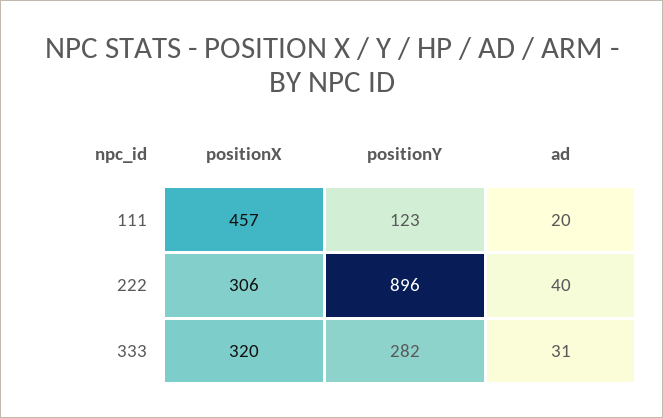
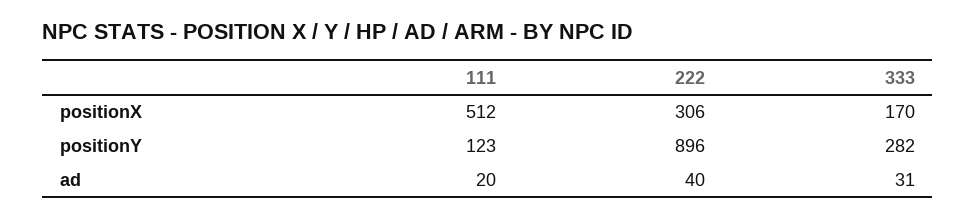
positionX, 111: 457 -> 512
positionX, 333: 320 -> 170

